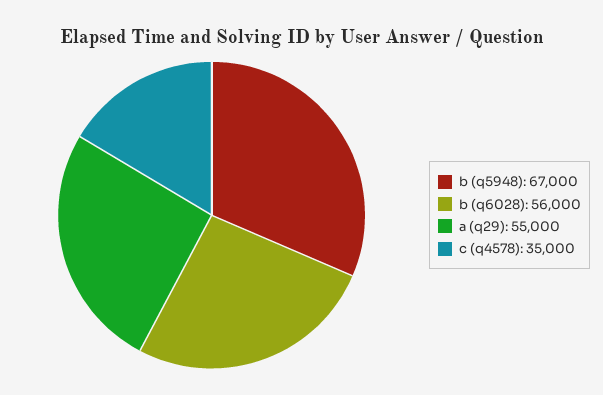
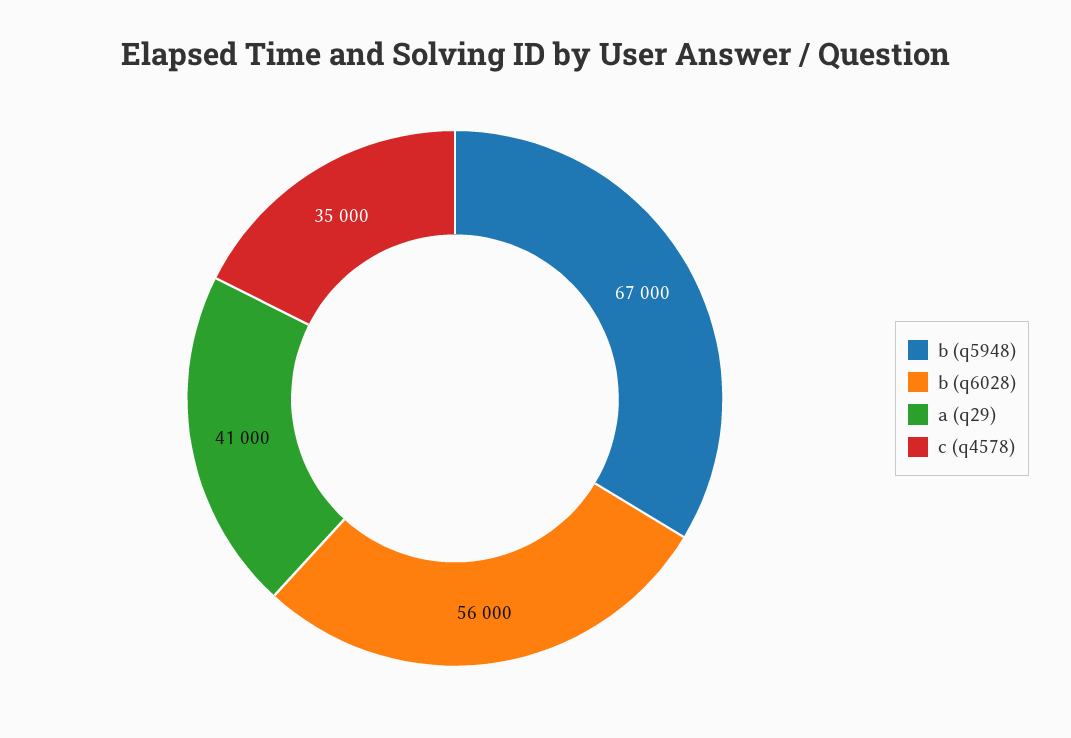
a (q29): 55000 -> 41000

